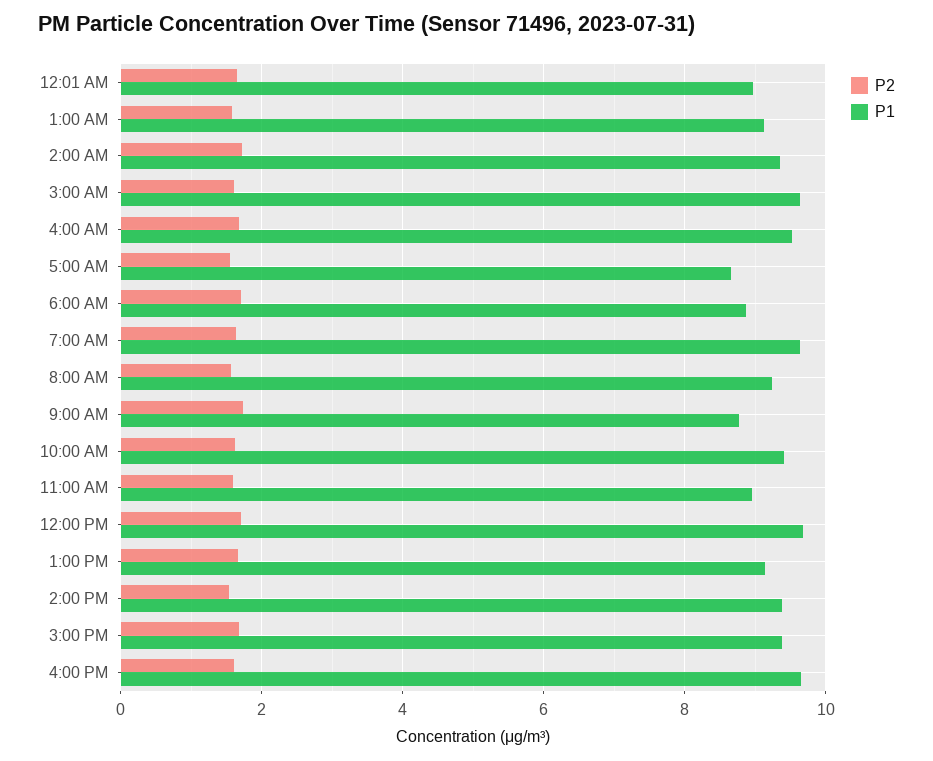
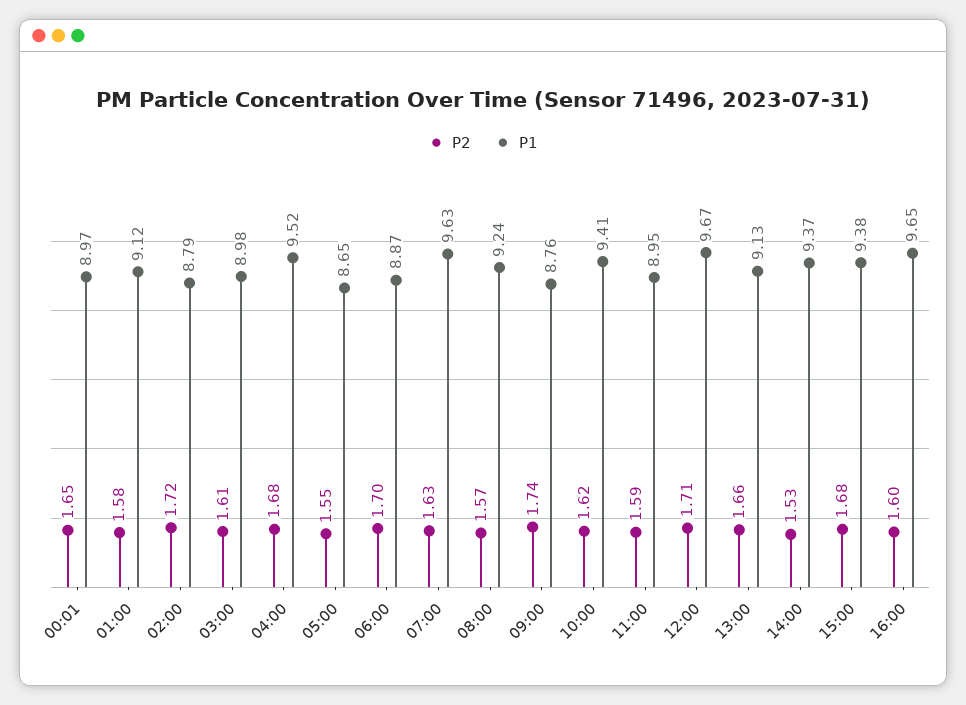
P1, 2:00 AM: 9.4 -> 8.79
P1, 3:00 AM: 9.6 -> 8.98

